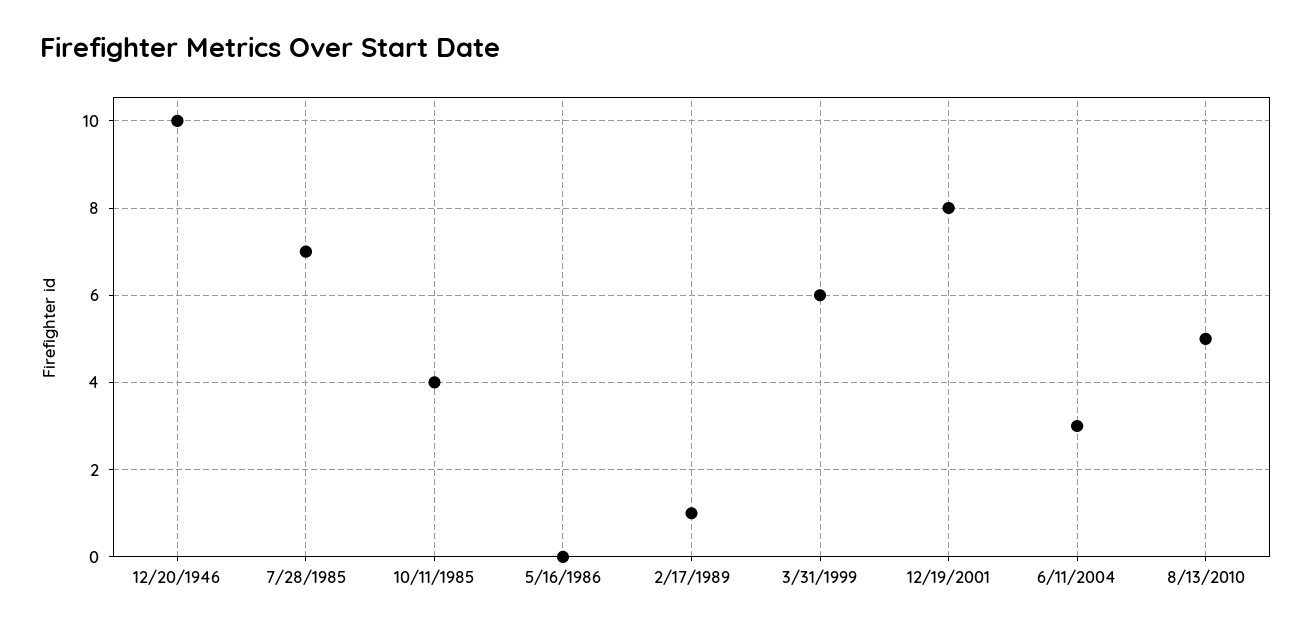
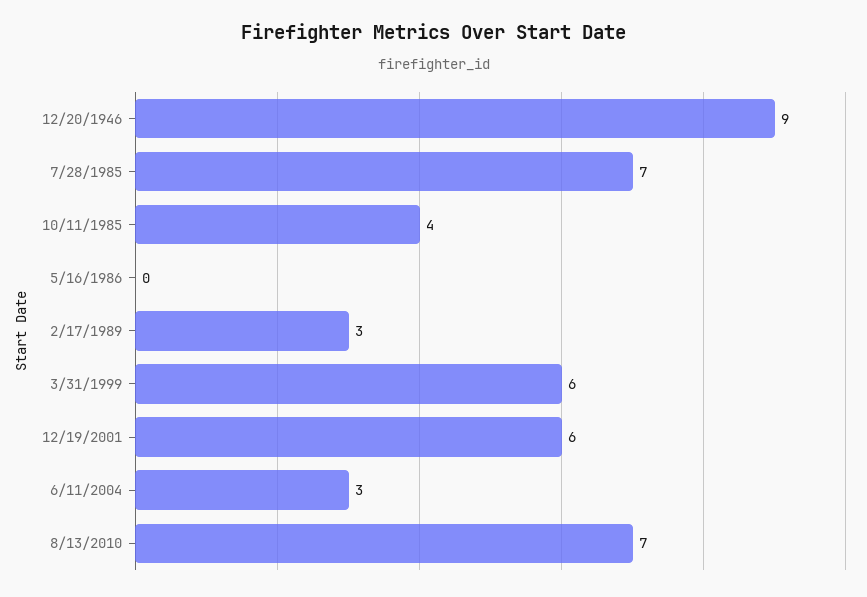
12/20/1946: 10 -> 9
2/17/1989: 1 -> 3
12/19/2001: 8 -> 6
8/13/2010: 5 -> 7

